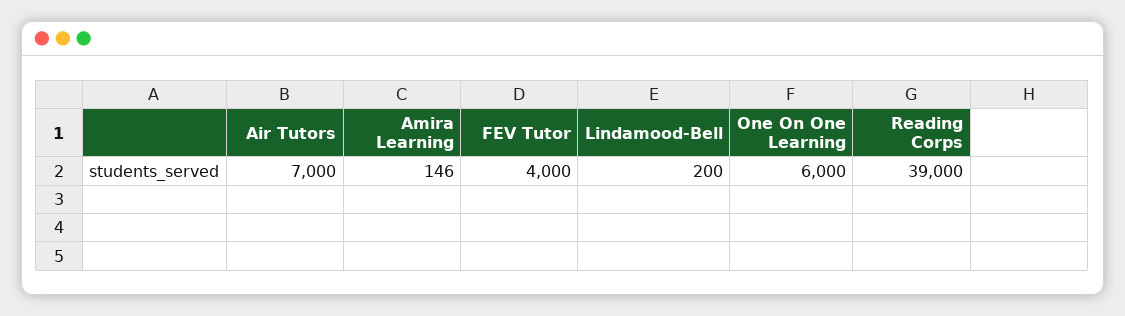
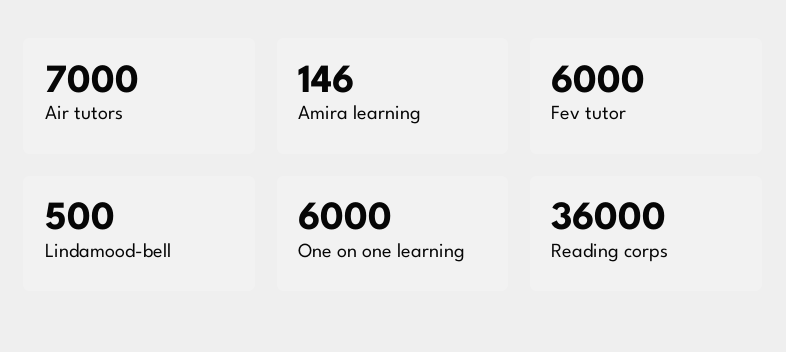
FEV Tutor: 4000 -> 6000
Lindamood-Bell: 200 -> 500
Reading Corps: 39000 -> 36000

